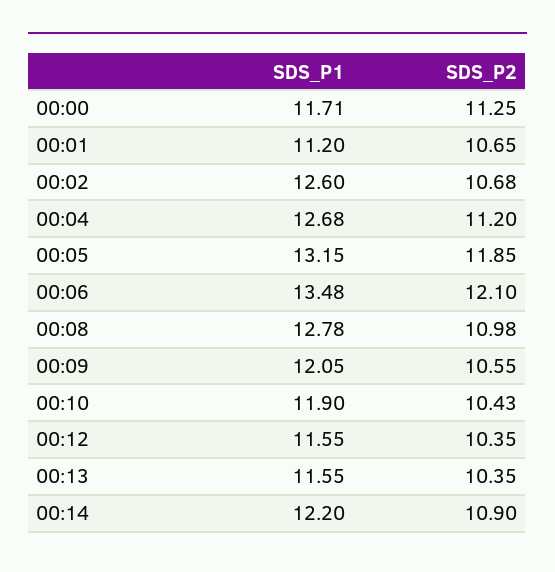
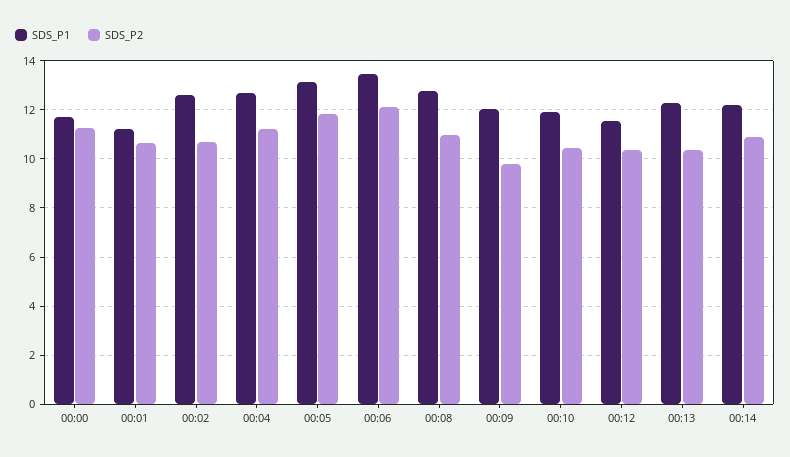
SDS_P2, 00:09: 10.55 -> 9.75
SDS_P1, 00:13: 11.55 -> 12.25

